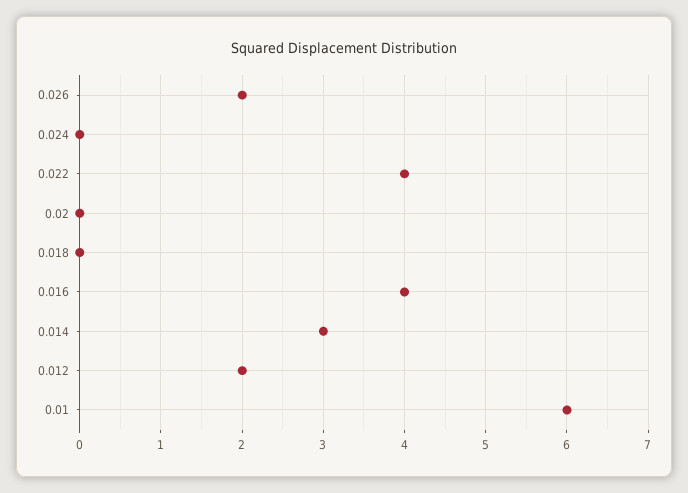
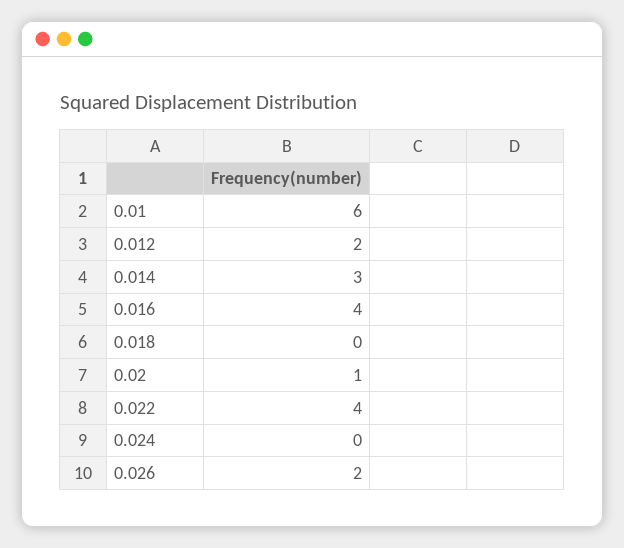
0.02: 0 -> 1

